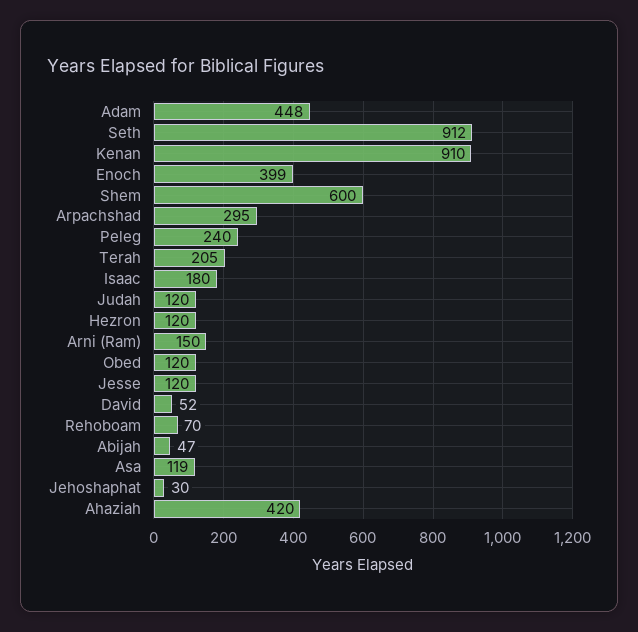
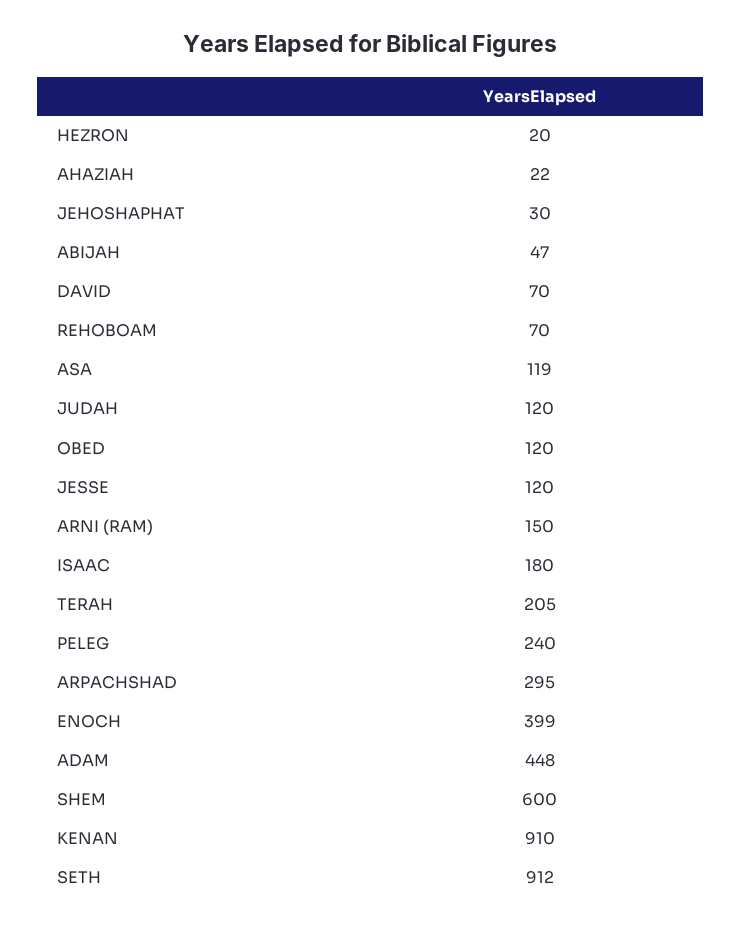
Hezron: 120 -> 20
David: 52 -> 70
Ahaziah: 420 -> 22

